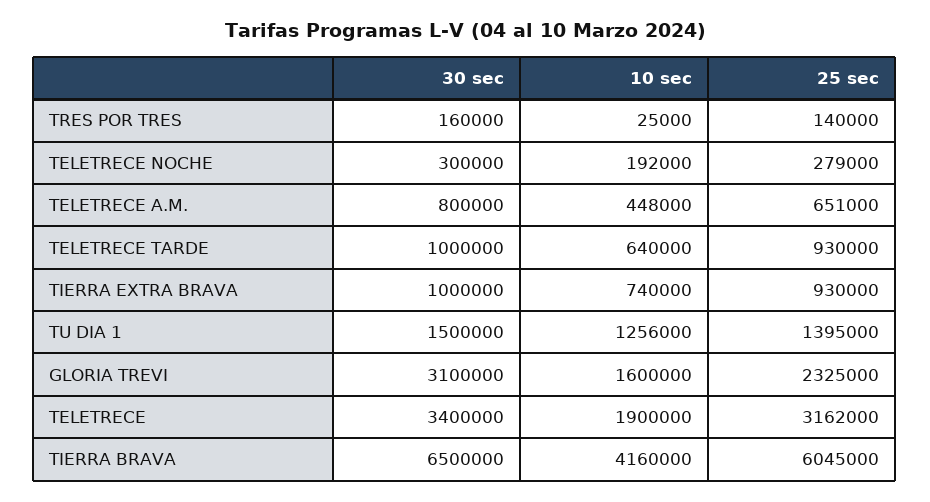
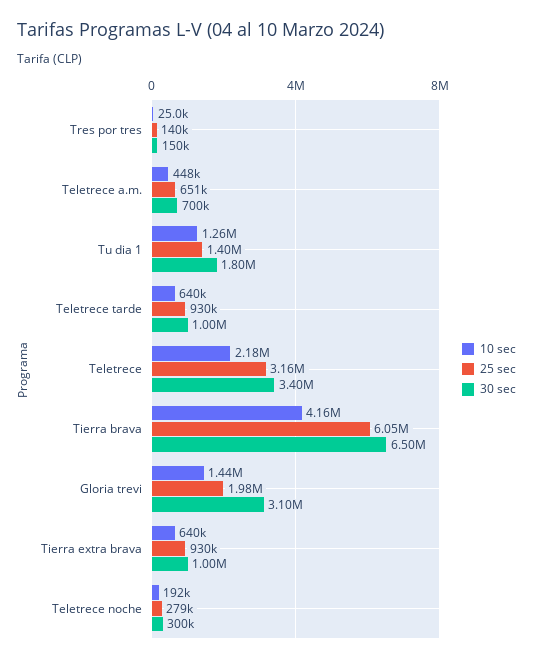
30 sec, TRES POR TRES: 160000 -> 150000
30 sec, TELETRECE A.M.: 800000 -> 700000
10 sec, TIERRA EXTRA BRAVA: 740000 -> 640000
30 sec, TU DIA 1: 1500000 -> 1800000
10 sec, GLORIA TREVI: 1600000 -> 1440000
25 sec, GLORIA TREVI: 2325000 -> 1980000
10 sec, TELETRECE: 1900000 -> 2180000

